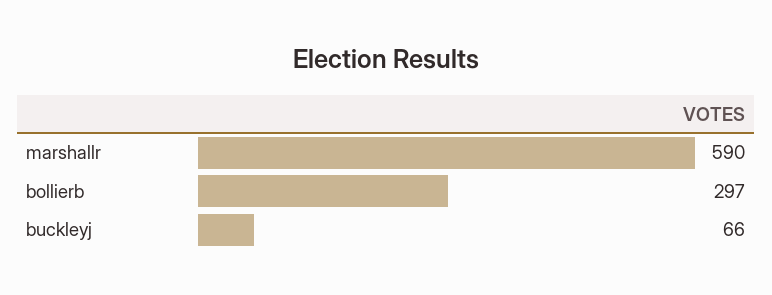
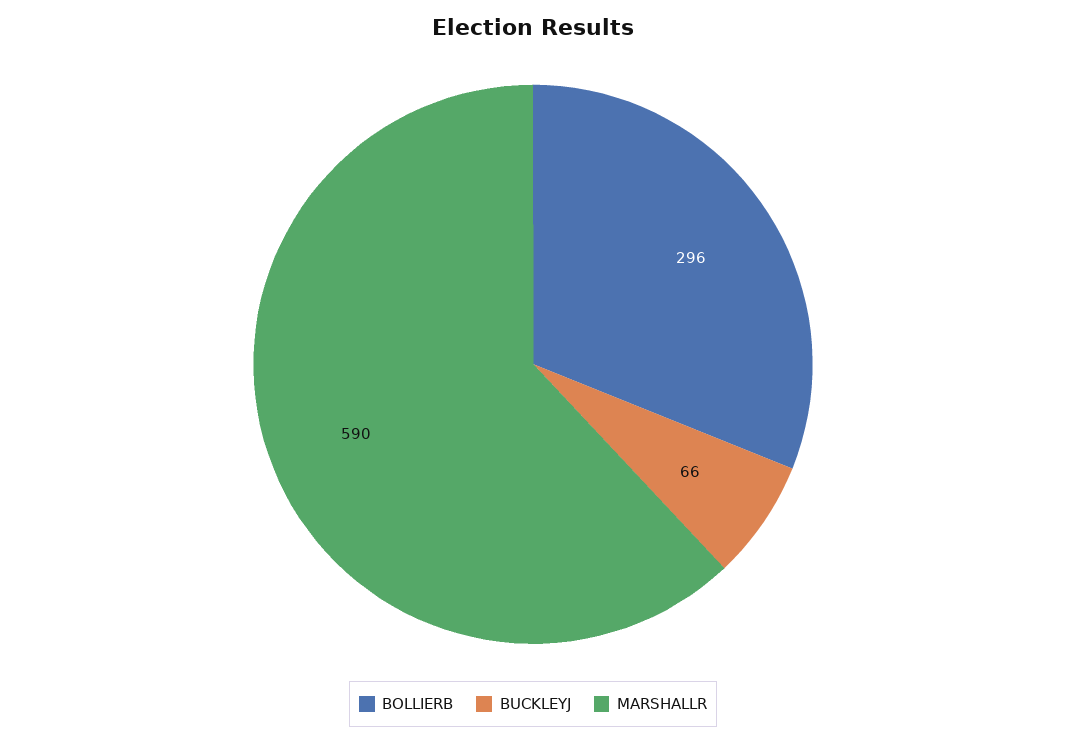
bollierb: 297 -> 296

